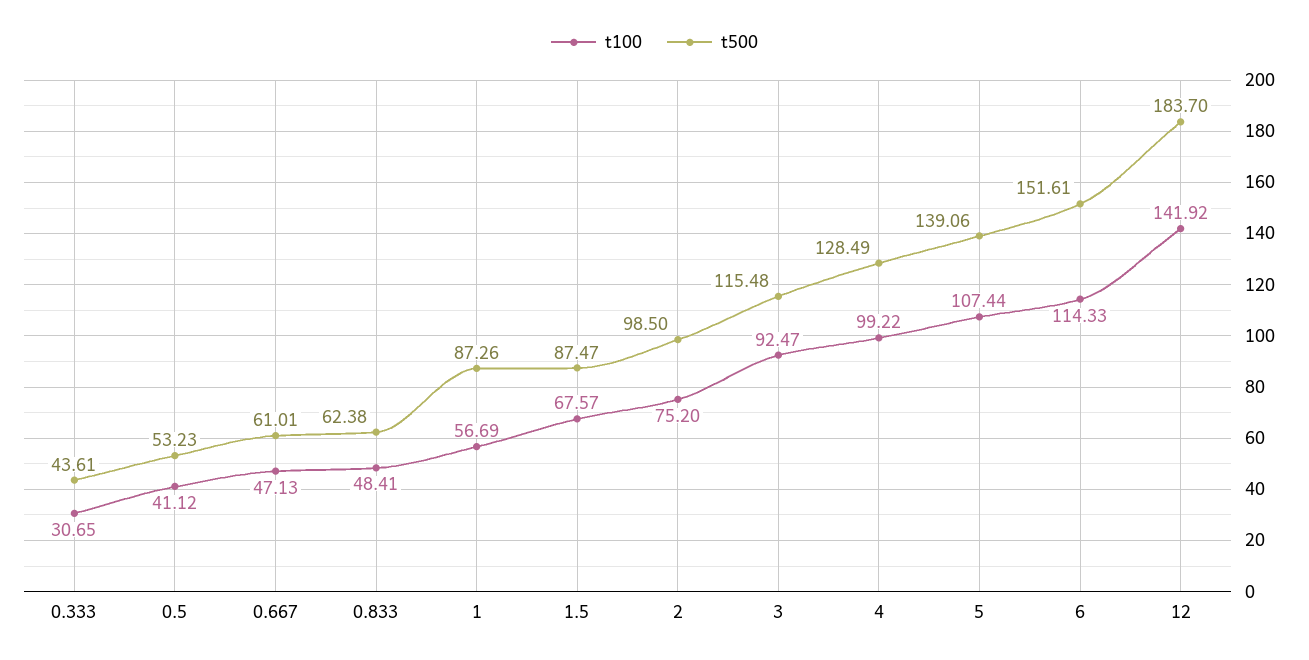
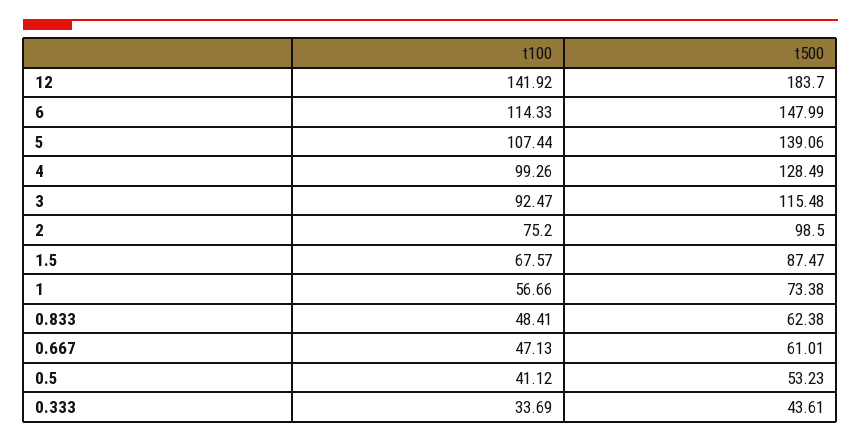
t100, 0.333: 30.65 -> 33.69
t100, 1: 56.69 -> 56.66
t500, 1: 87.26 -> 73.38
t100, 4: 99.22 -> 99.26
t500, 6: 151.61 -> 147.99

